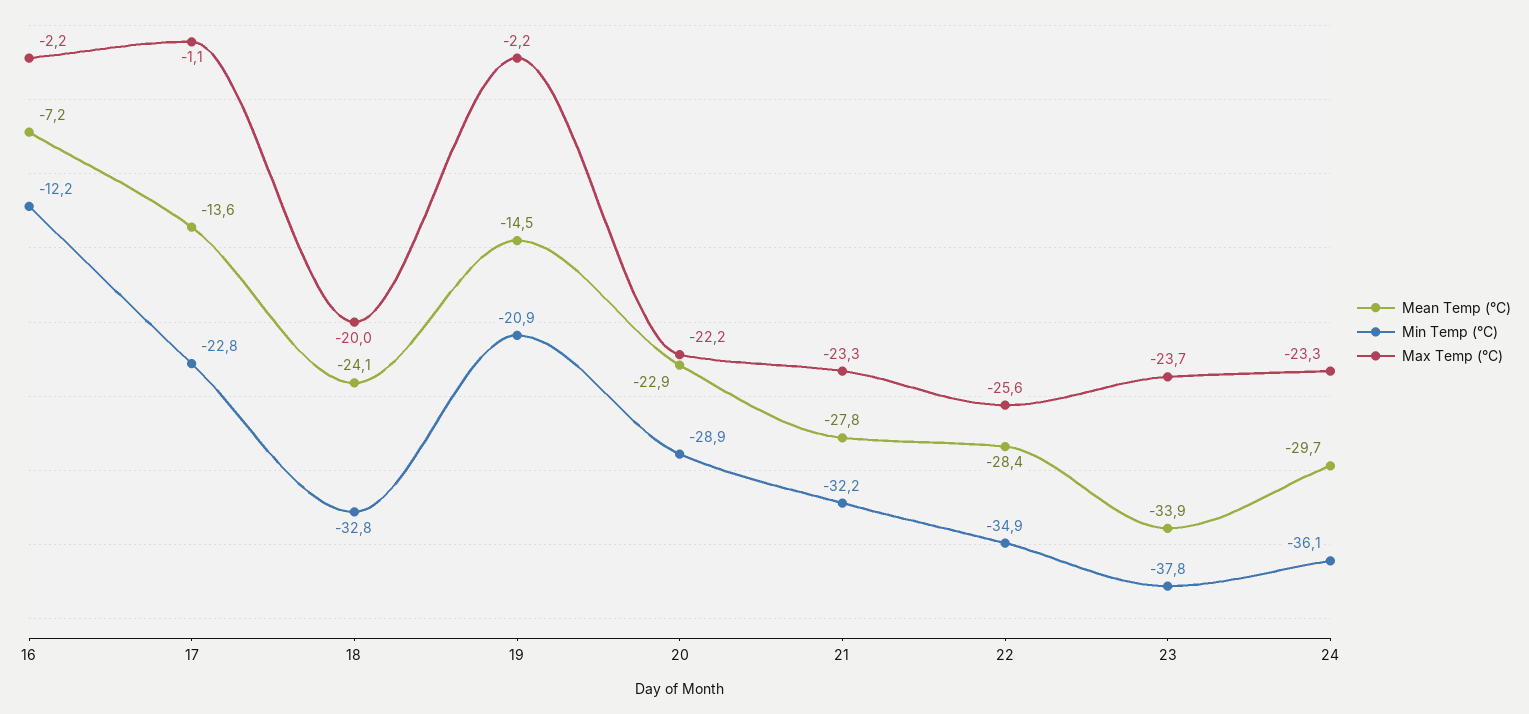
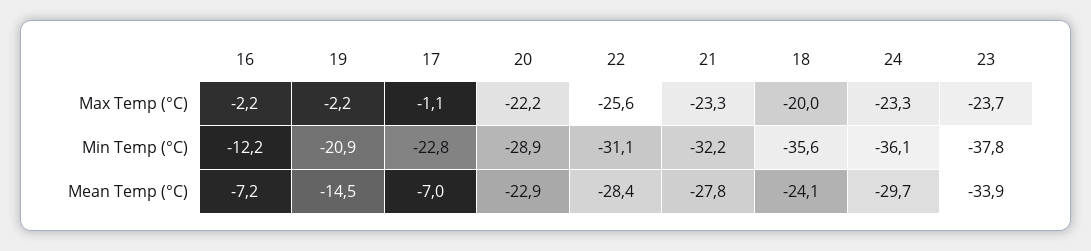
Mean Temp (°C), 17: -13.6 -> -7
Min Temp (°C), 18: -32.8 -> -35.6
Min Temp (°C), 22: -34.9 -> -31.1

